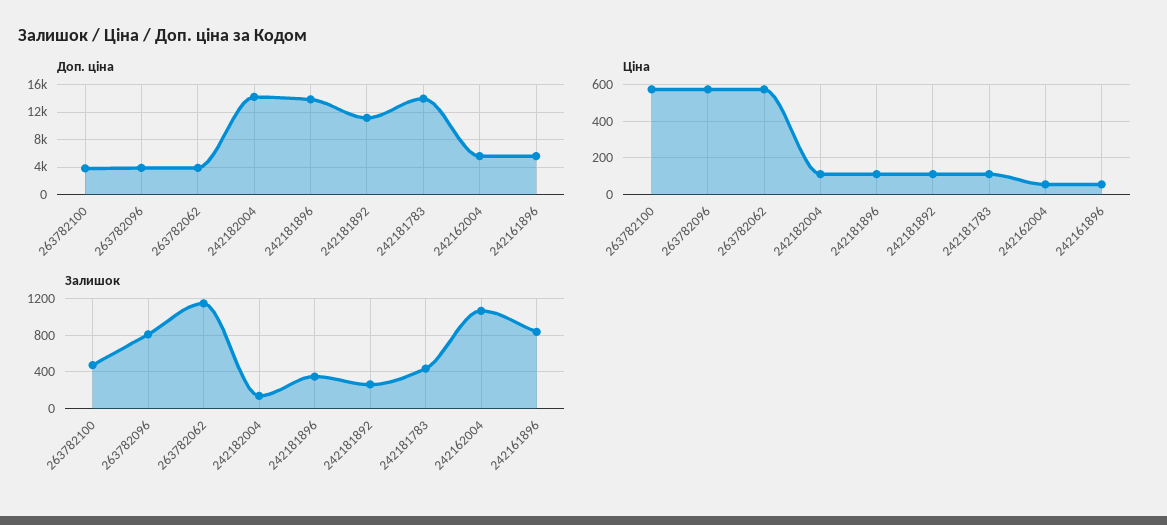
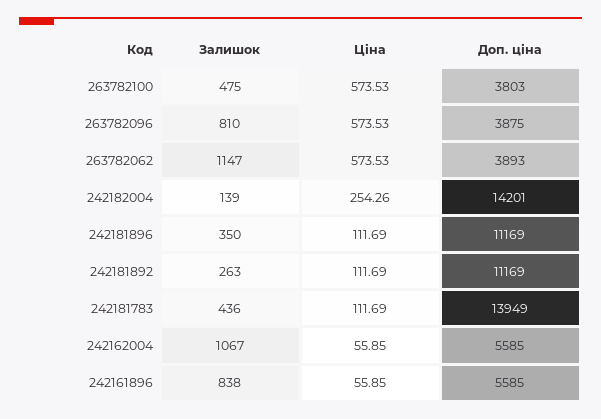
Доп. ціна, 242181896: 14000 -> 11169
Ціна, 242182004: 100 -> 254.26

